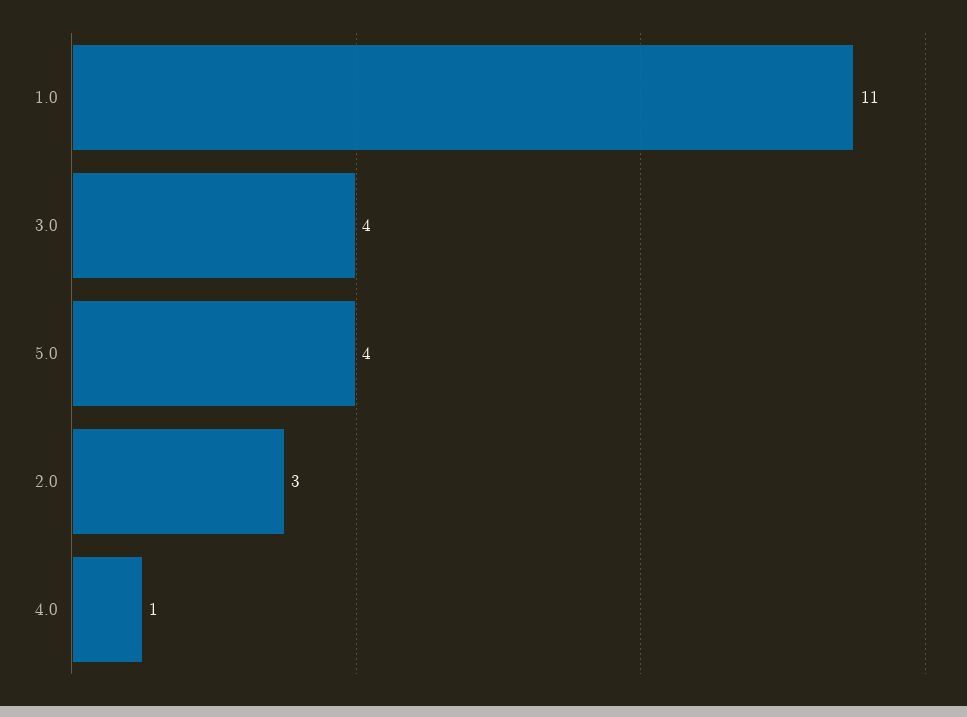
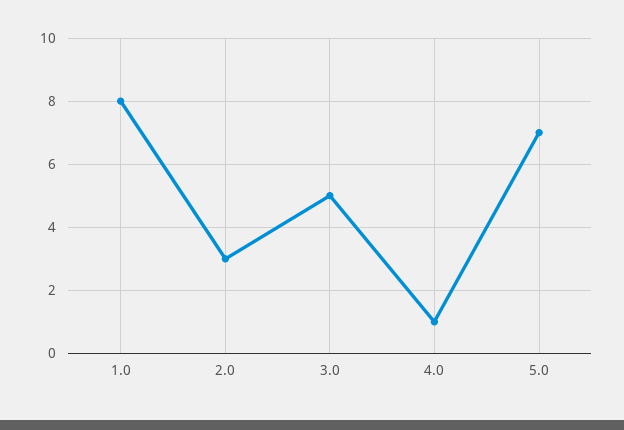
1.0: 11 -> 8
3.0: 4 -> 5
5.0: 4 -> 7

